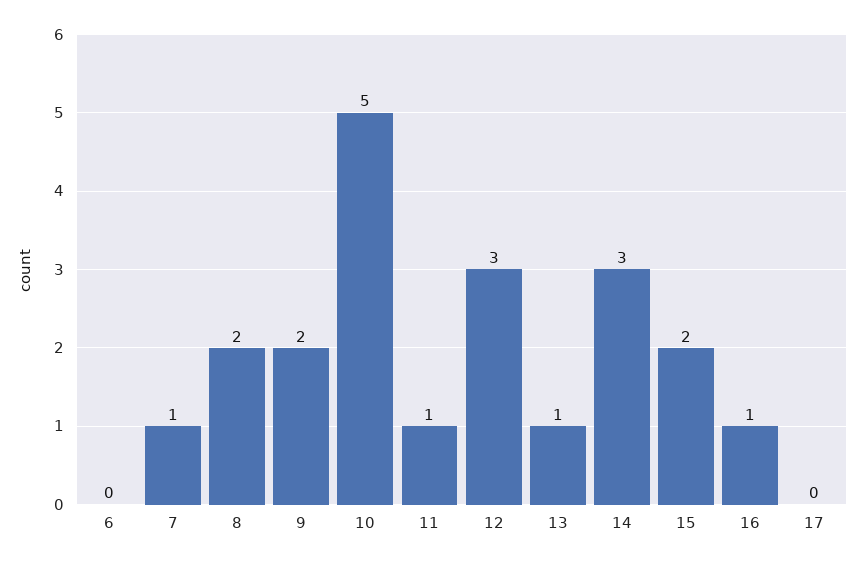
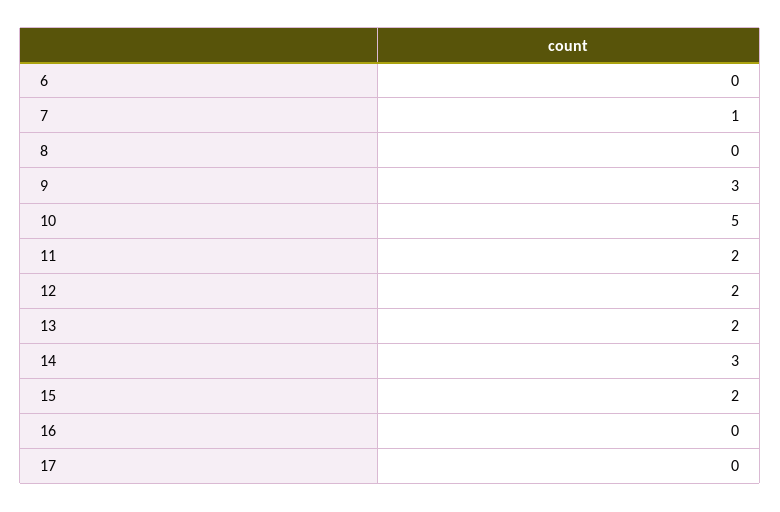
8: 2 -> 0
9: 2 -> 3
11: 1 -> 2
12: 3 -> 2
13: 1 -> 2
16: 1 -> 0

